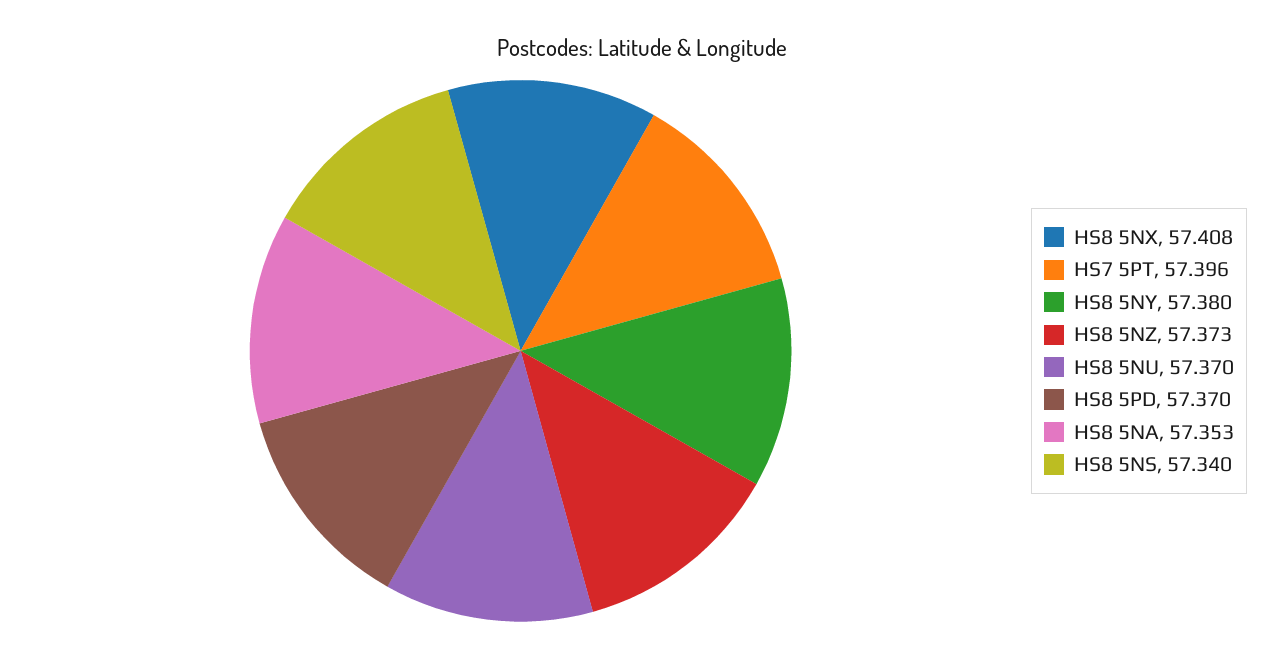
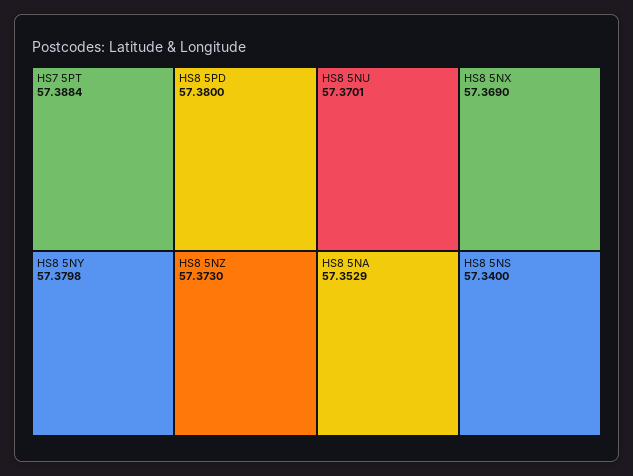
HS8 5NX: 57.408 -> 57.369
HS7 5PT: 57.396 -> 57.3884
HS8 5PD: 57.37 -> 57.38

